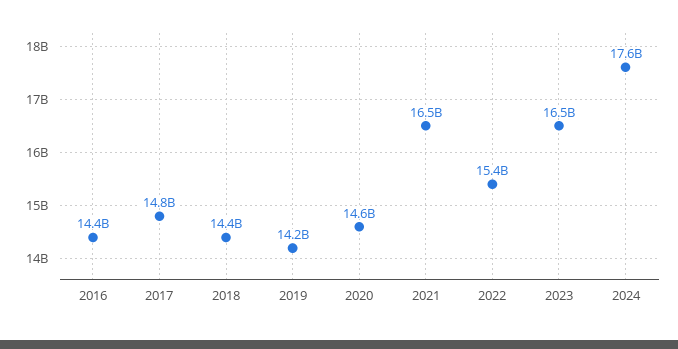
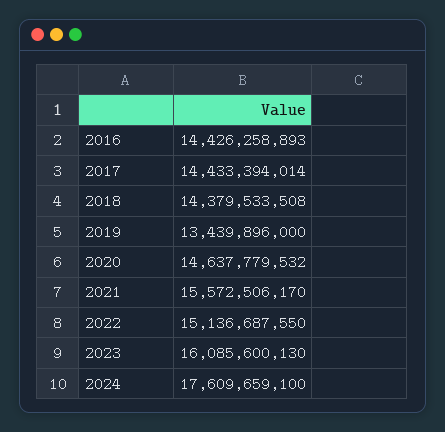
2017: 14800000000 -> 14433394014
2019: 14200000000 -> 13439896000
2021: 16500000000 -> 15572506170
2022: 15400000000 -> 15136687550
2023: 16500000000 -> 16085600130

